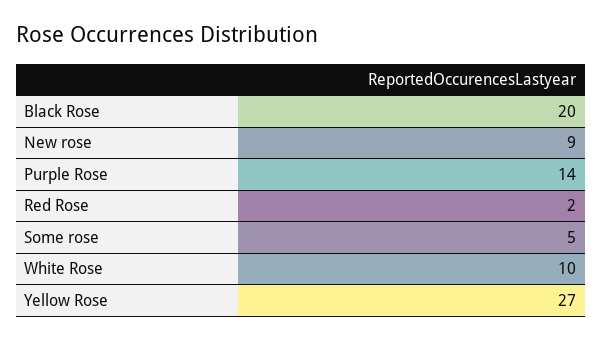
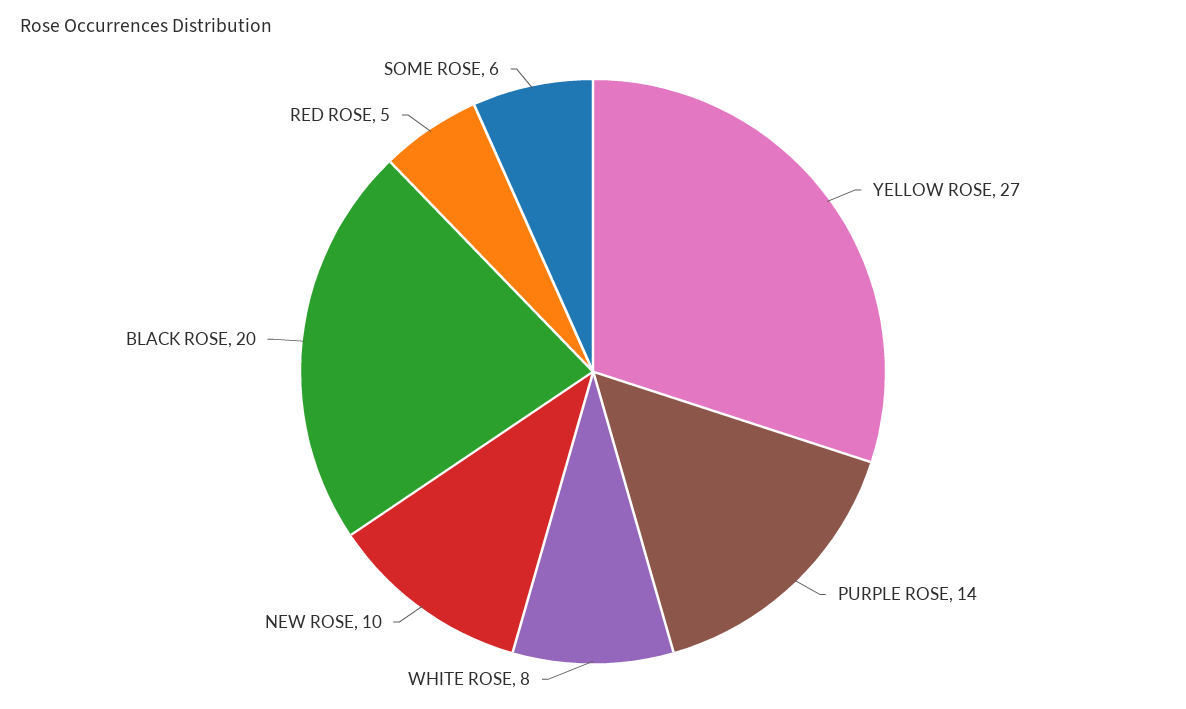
New rose: 9 -> 10
Red Rose: 2 -> 5
Some rose: 5 -> 6
White Rose: 10 -> 8

